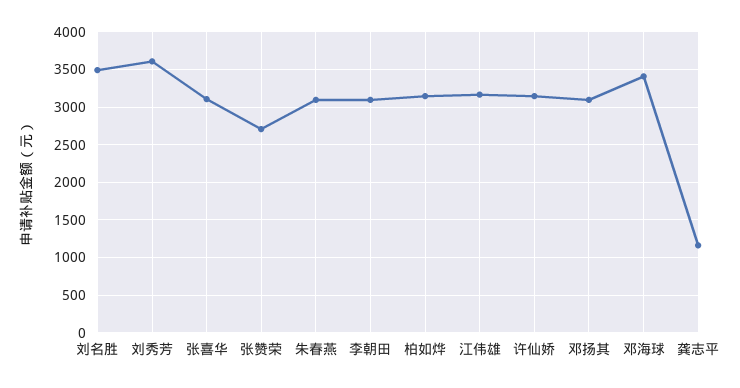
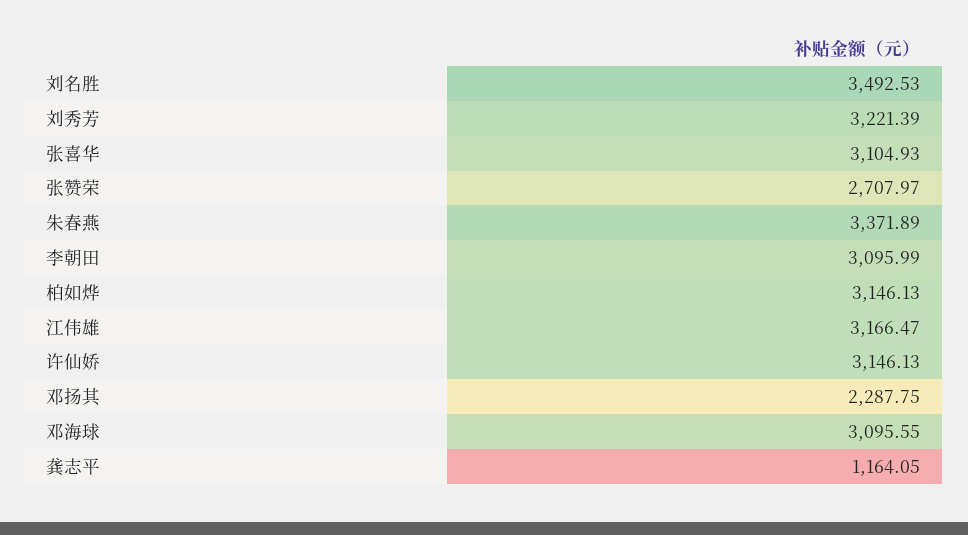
刘秀芳: 3600 -> 3221.39
朱春燕: 3100 -> 3371.89
邓扬其: 3100 -> 2287.75
邓海球: 3400 -> 3095.55

